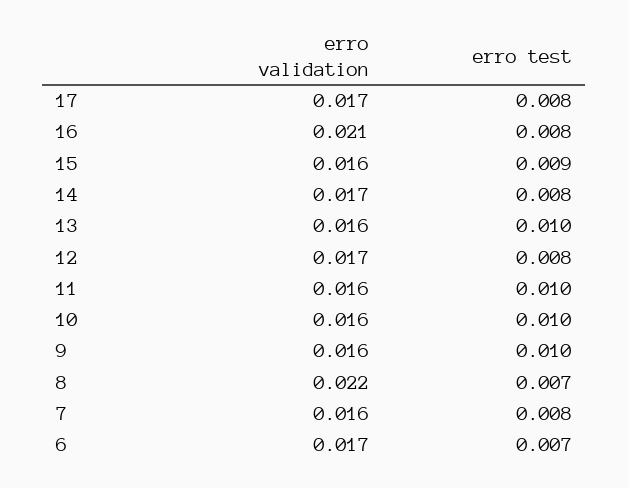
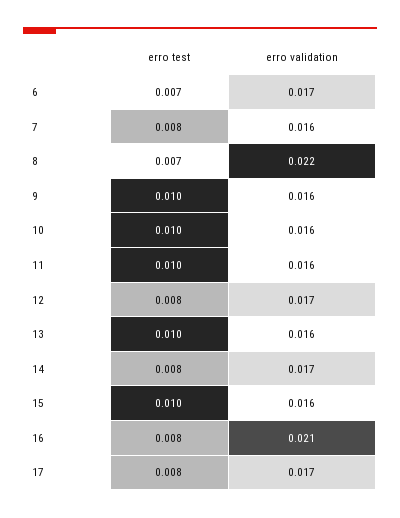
erro test, 15: 0.009 -> 0.01

